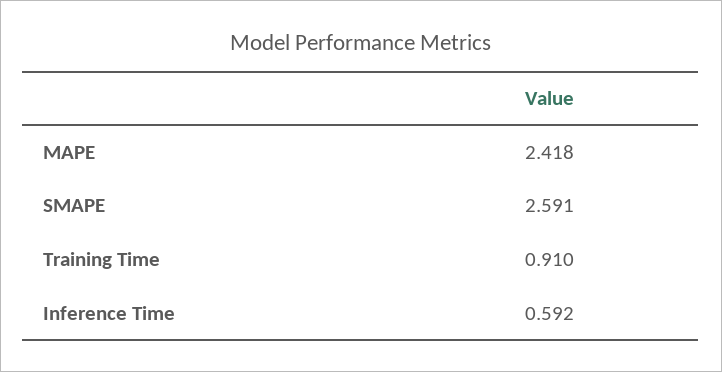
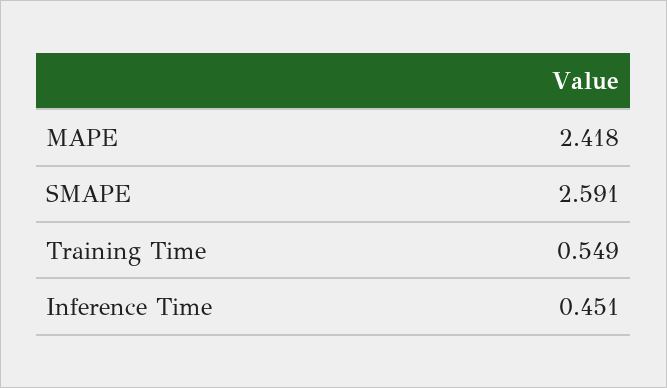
Training Time: 0.91 -> 0.549
Inference Time: 0.592 -> 0.451

